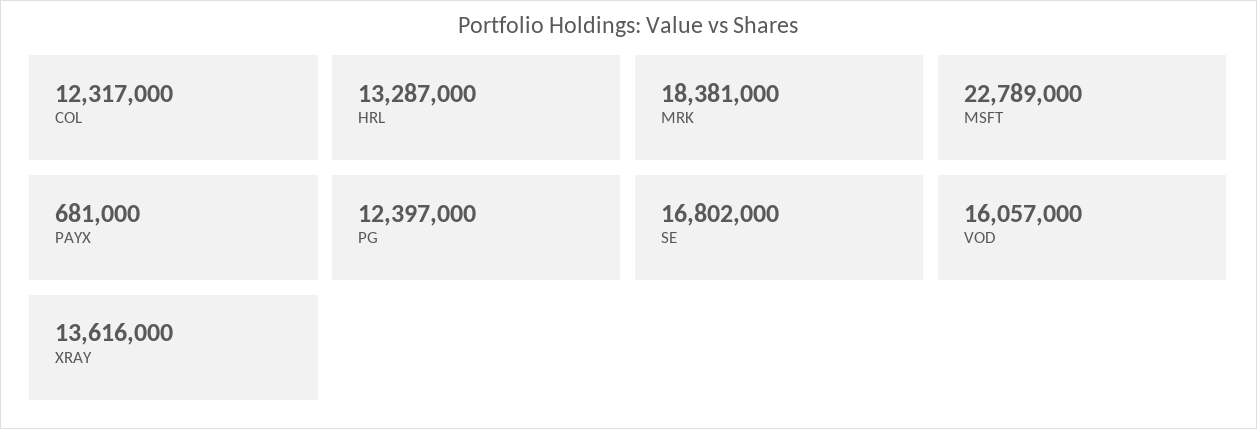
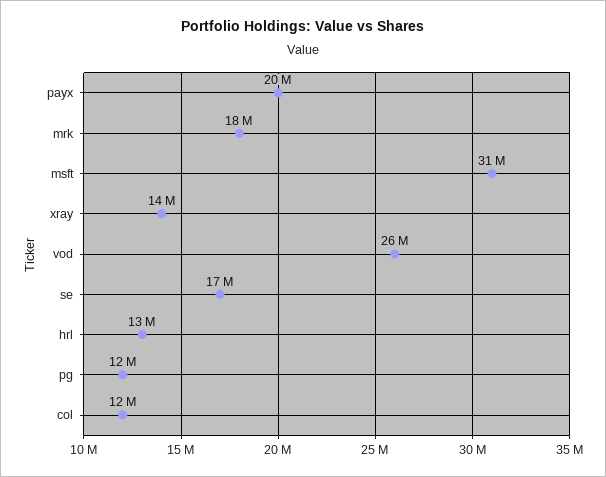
MSFT: 22789000 -> 31000000
PAYX: 681000 -> 20000000
VOD: 16057000 -> 26000000

